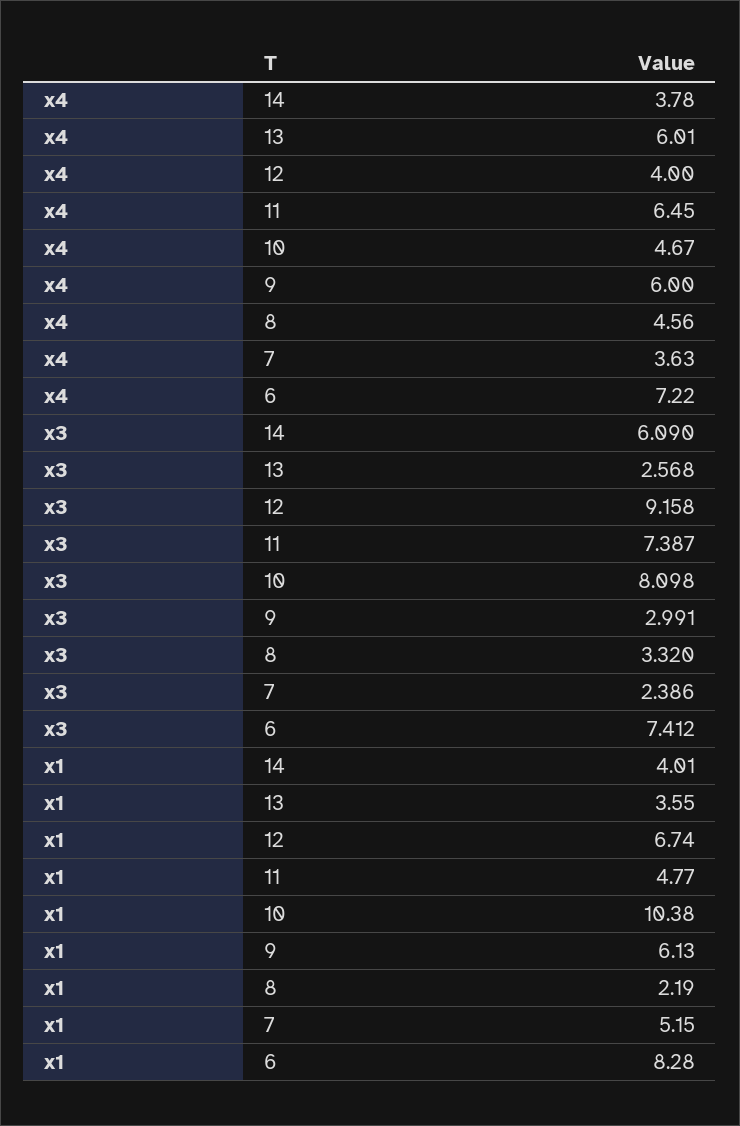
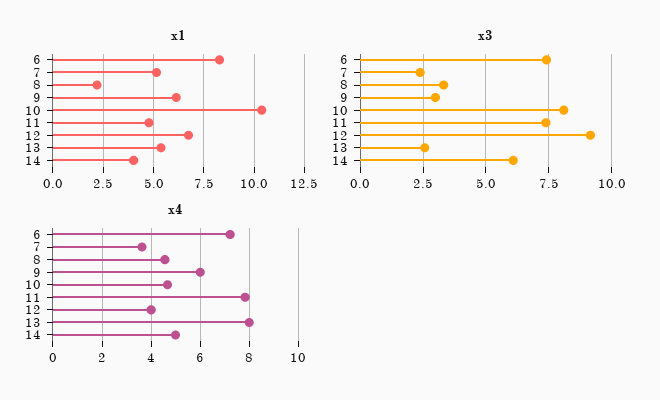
x4, 14: 3.78 -> 5
x4, 13: 6.01 -> 8
x4, 11: 6.45 -> 7.75
x1, 13: 3.55 -> 5.5

